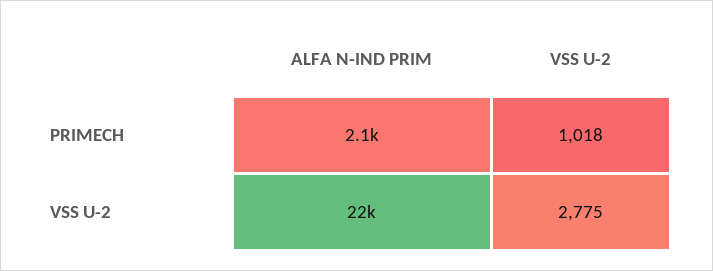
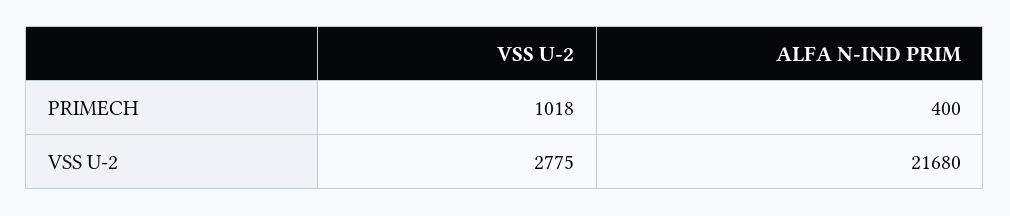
ALFA N-IND PRIM, PRIMECH: 2100 -> 400

